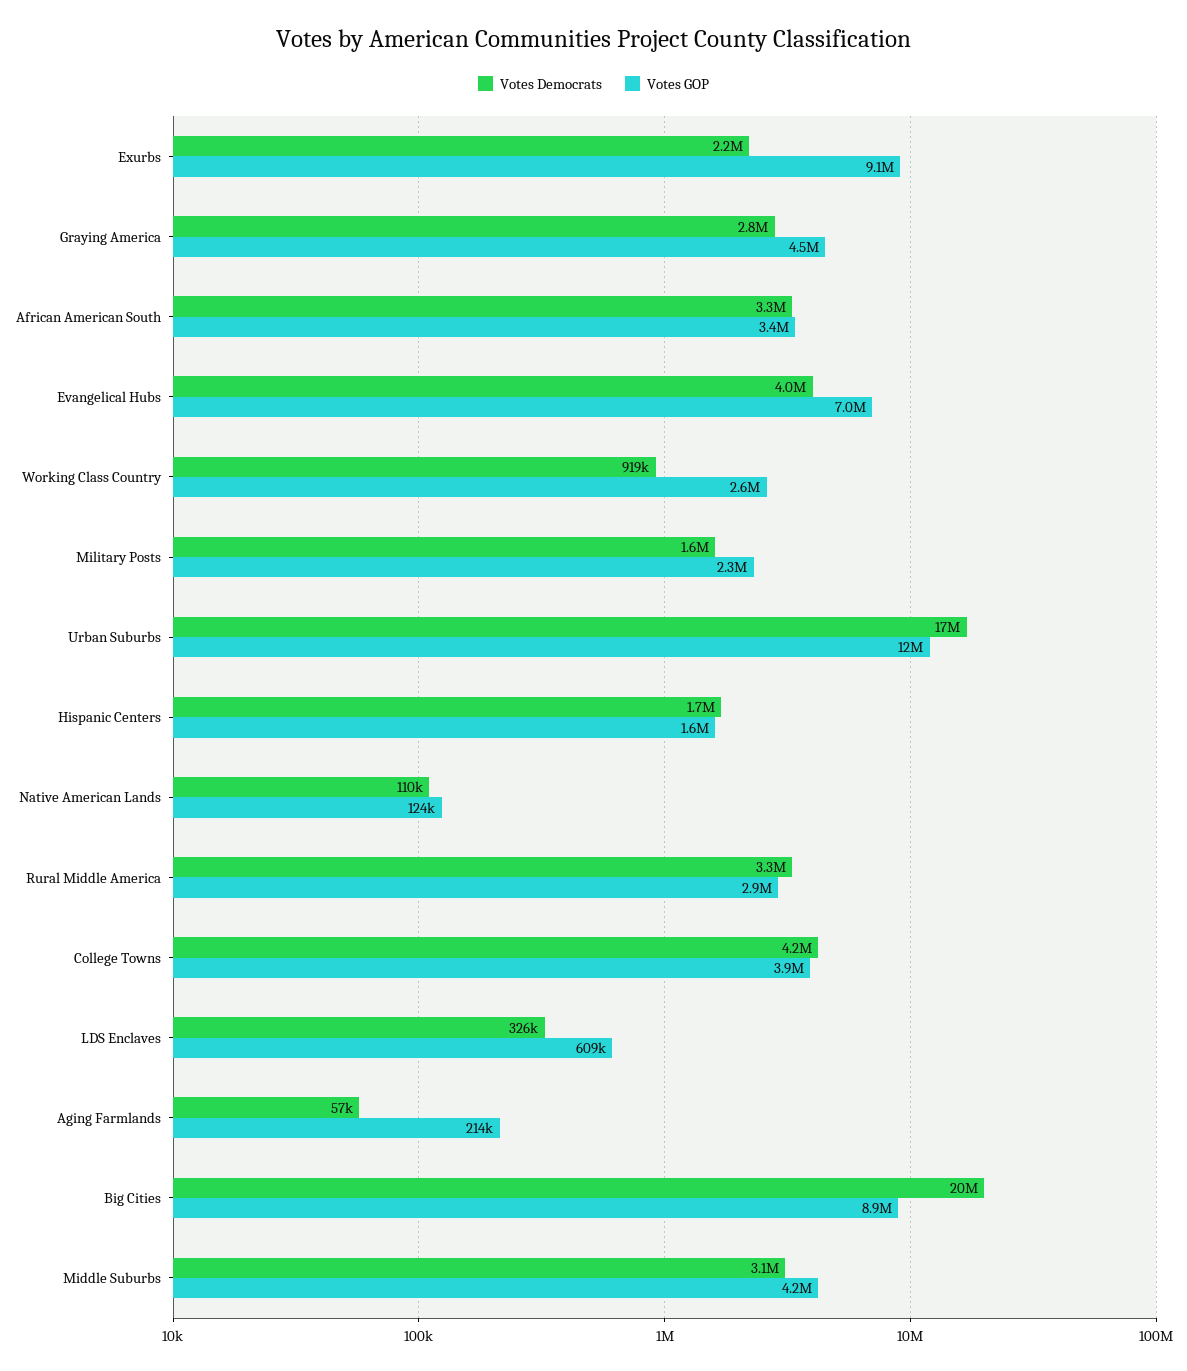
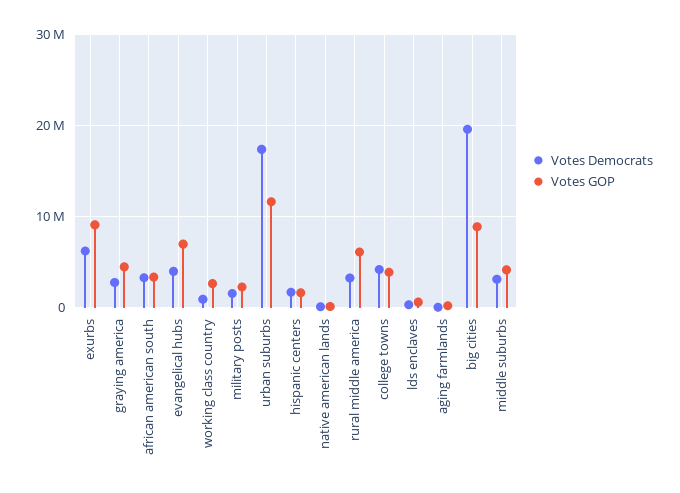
Votes Democrats, Exurbs: 2200000 -> 6000000
Votes GOP, Rural Middle America: 2900000 -> 6000000

